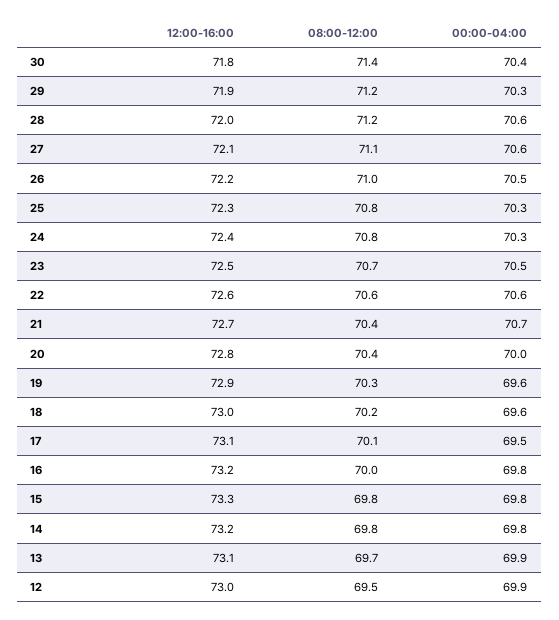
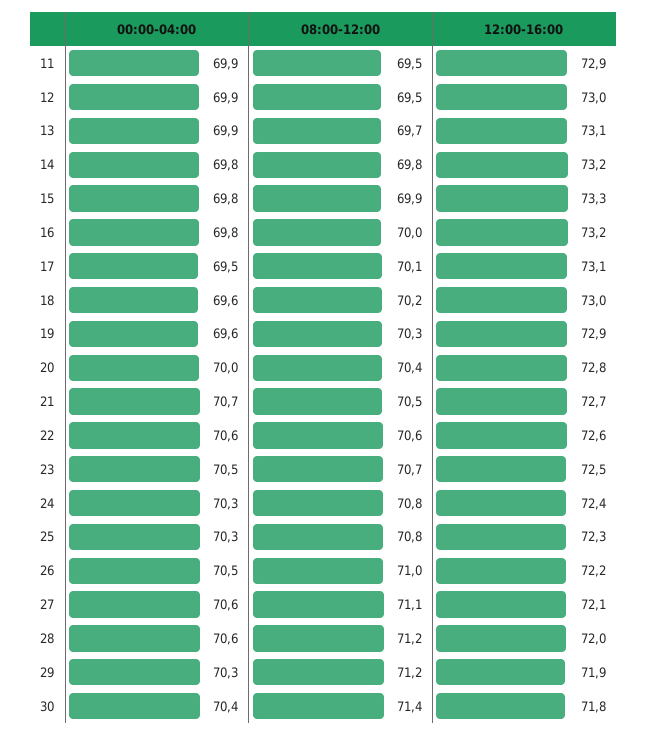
08:00-12:00, 21: 70.4 -> 70.5
08:00-12:00, 15: 69.8 -> 69.9
00:00-04:00, 11: none -> 69.9
08:00-12:00, 11: none -> 69.5
12:00-16:00, 11: none -> 72.9

